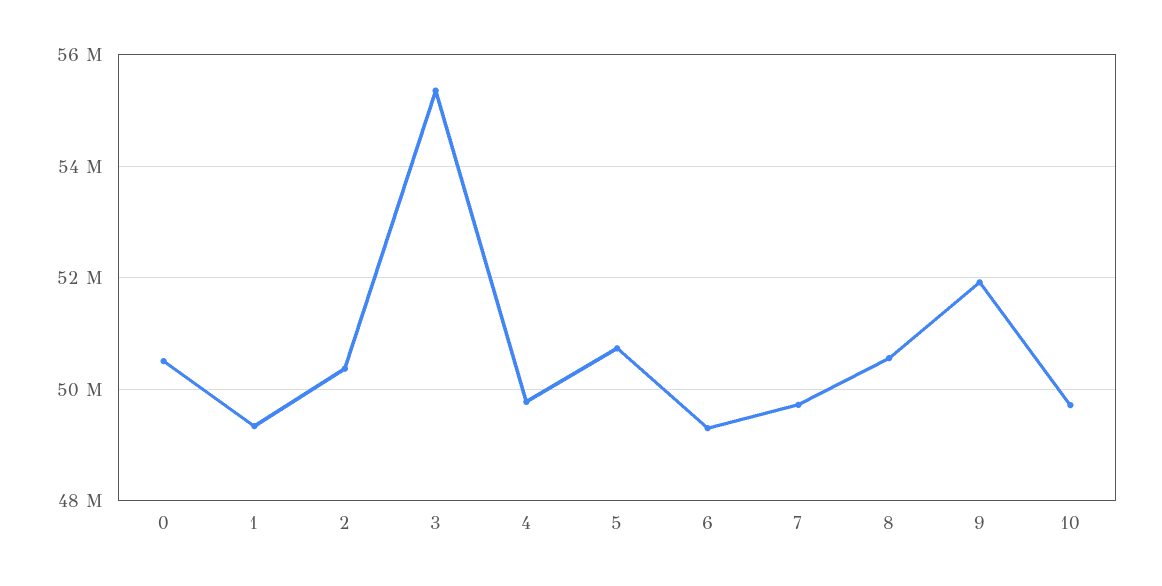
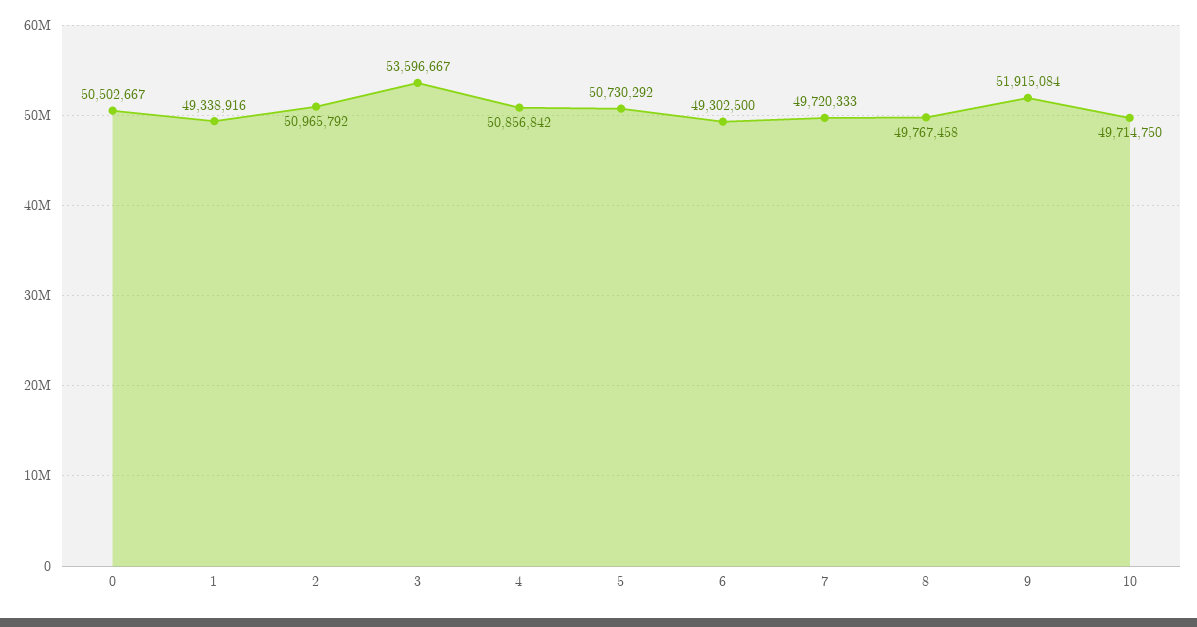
2: 50400000 -> 50965792
3: 55400000 -> 53596667
4: 49800000 -> 50856842
8: 50600000 -> 49767458

